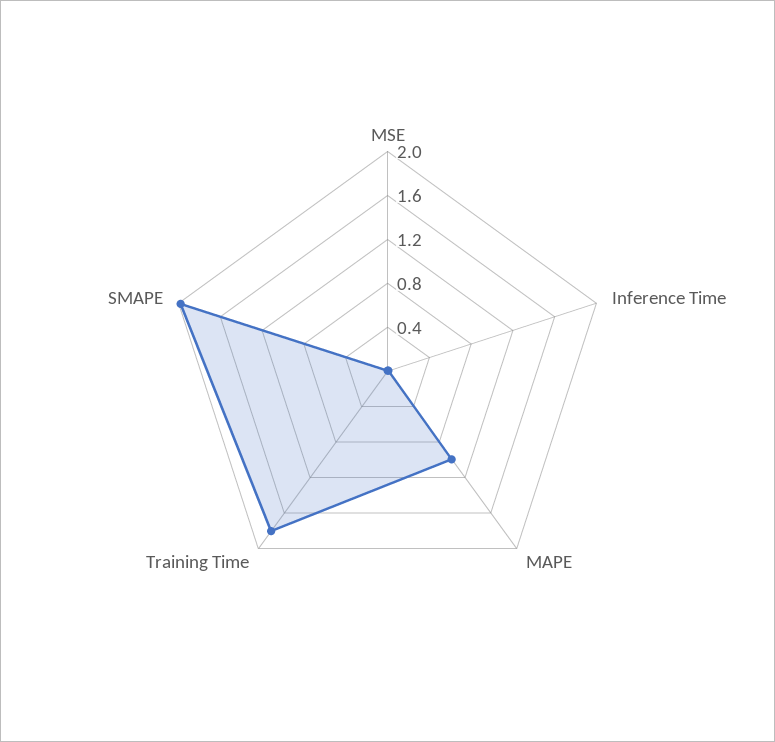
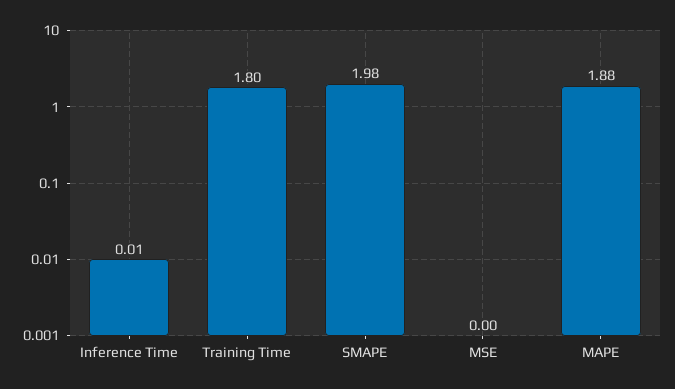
MAPE: 1 -> 1.88

